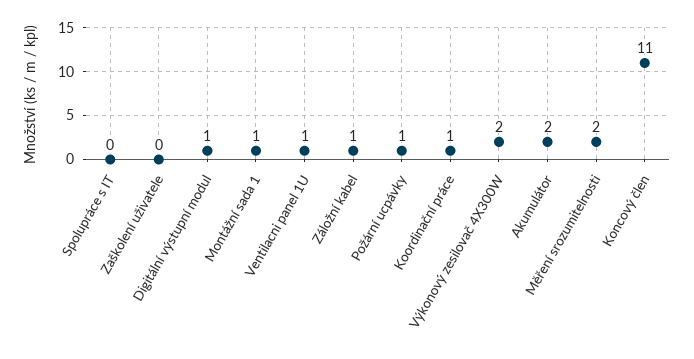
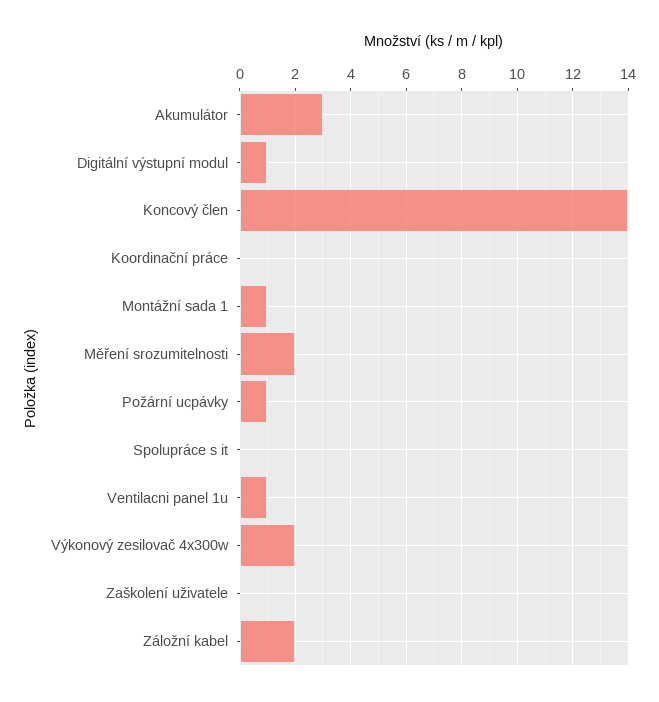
Záložní kabel: 1 -> 2
Koordinační práce: 1 -> 0
Akumulátor: 2 -> 3
Koncový člen: 11 -> 14

